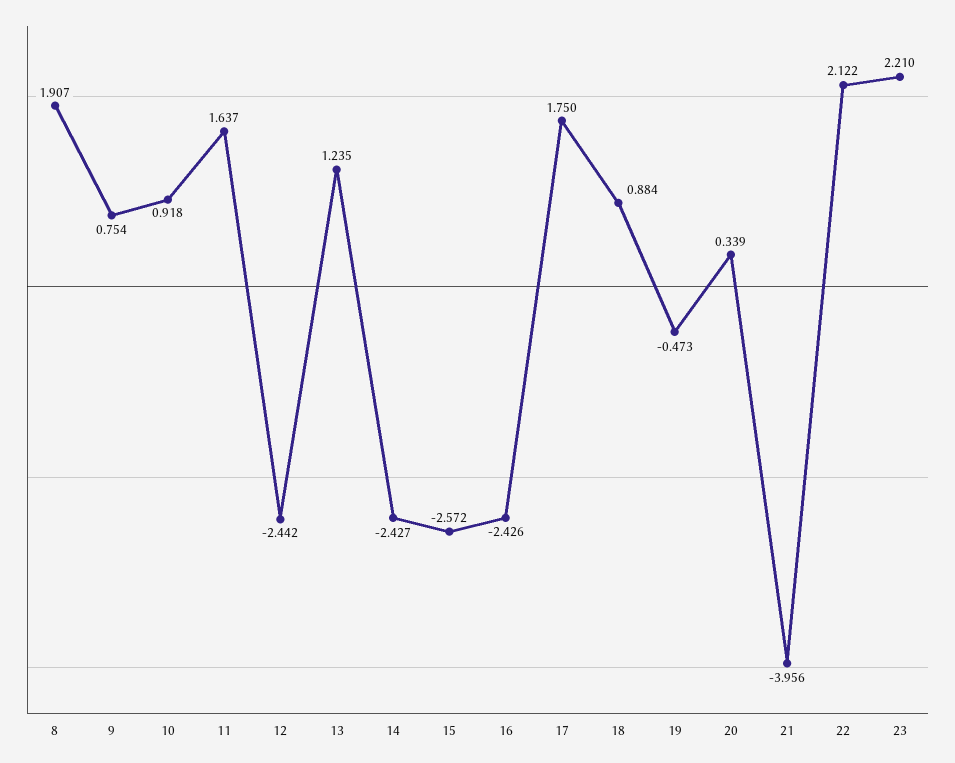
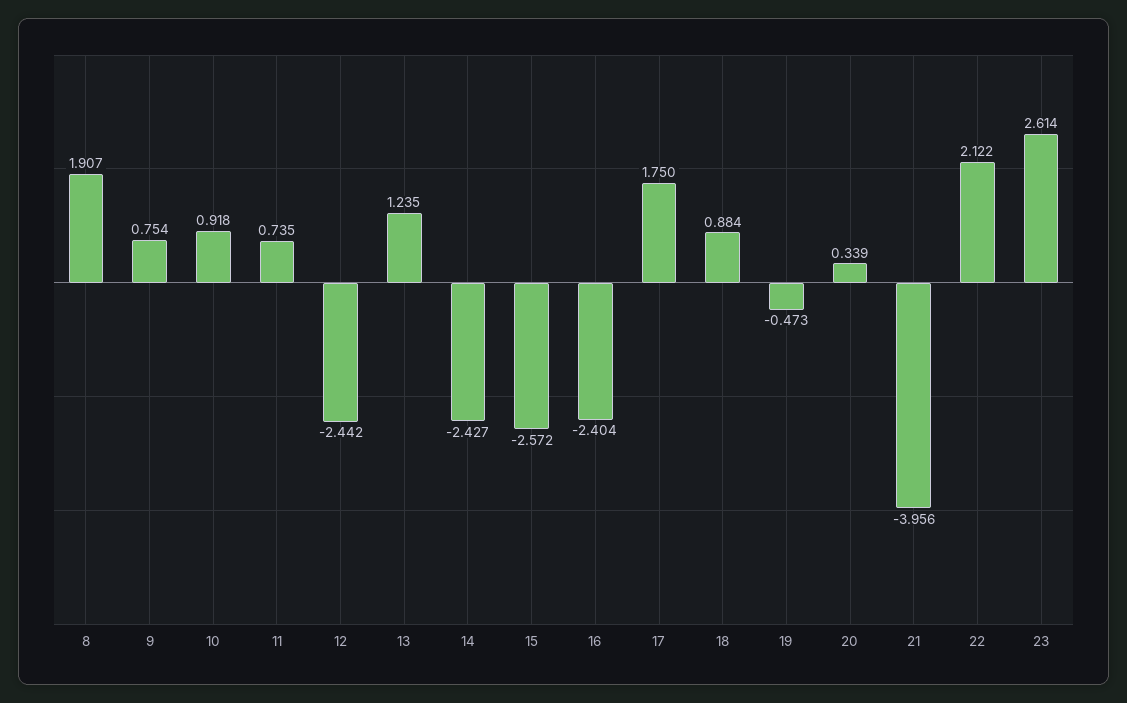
11: 1.637 -> 0.735
16: -2.426 -> -2.404
23: 2.21 -> 2.614

